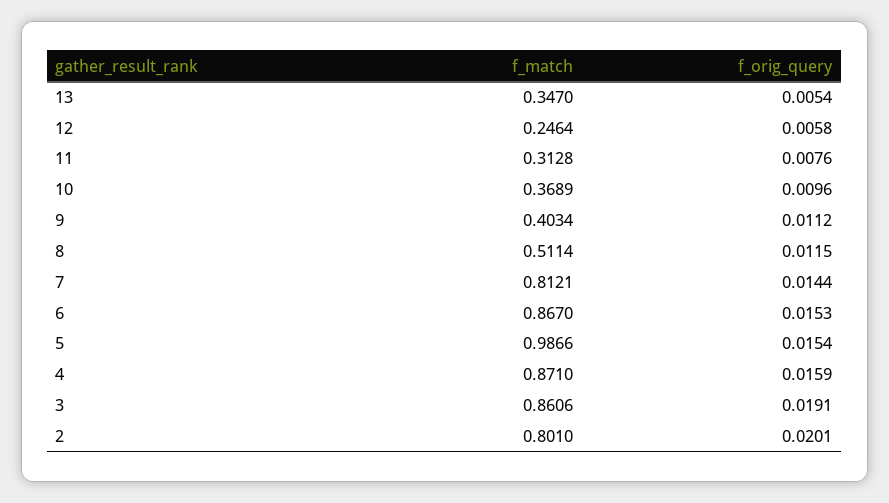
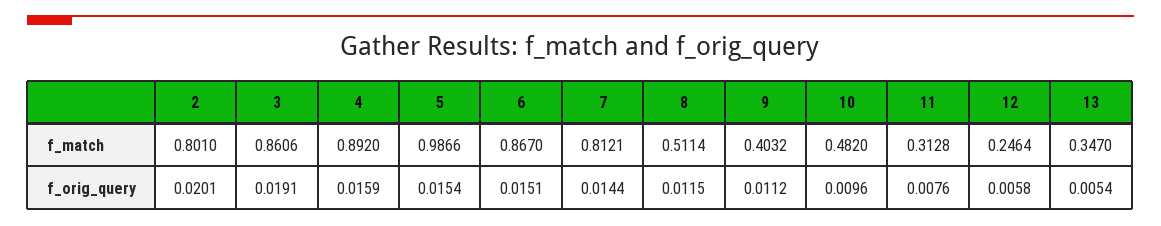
f_match, 10: 0.3689 -> 0.482
f_match, 9: 0.4034 -> 0.4032
f_orig_query, 6: 0.0153 -> 0.0151
f_match, 4: 0.871 -> 0.892

